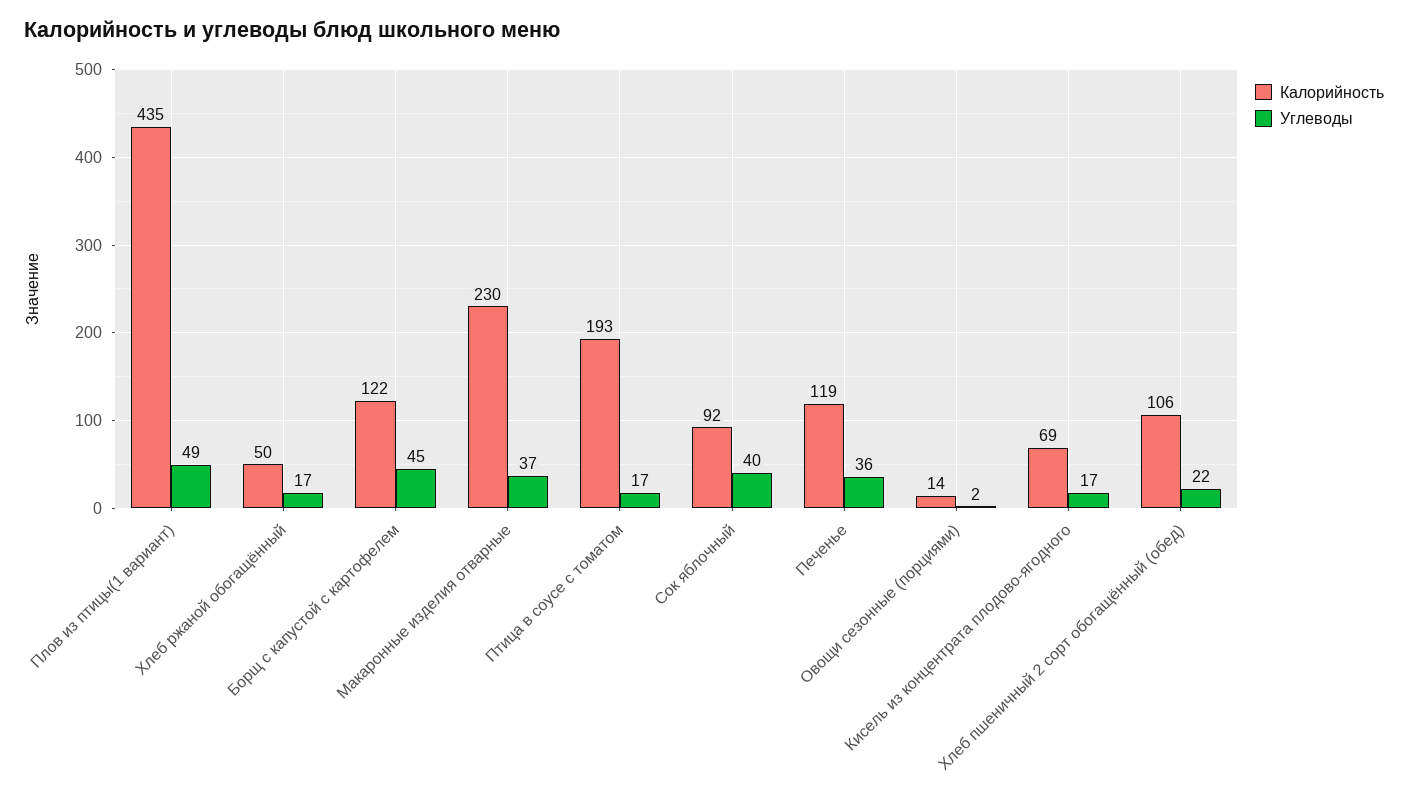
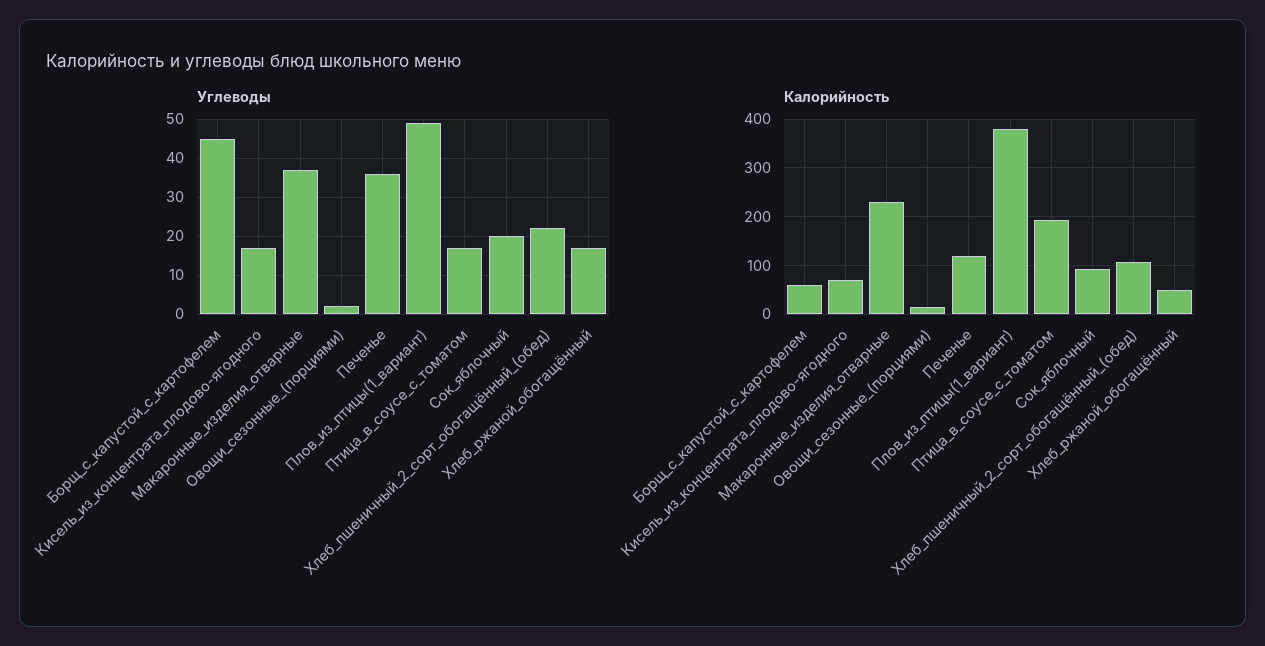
Калорийность, Плов из птицы(1 вариант): 435 -> 380
Калорийность, Борщ с капустой с картофелем: 122 -> 60
Углеводы, Сок яблочный: 40 -> 20

